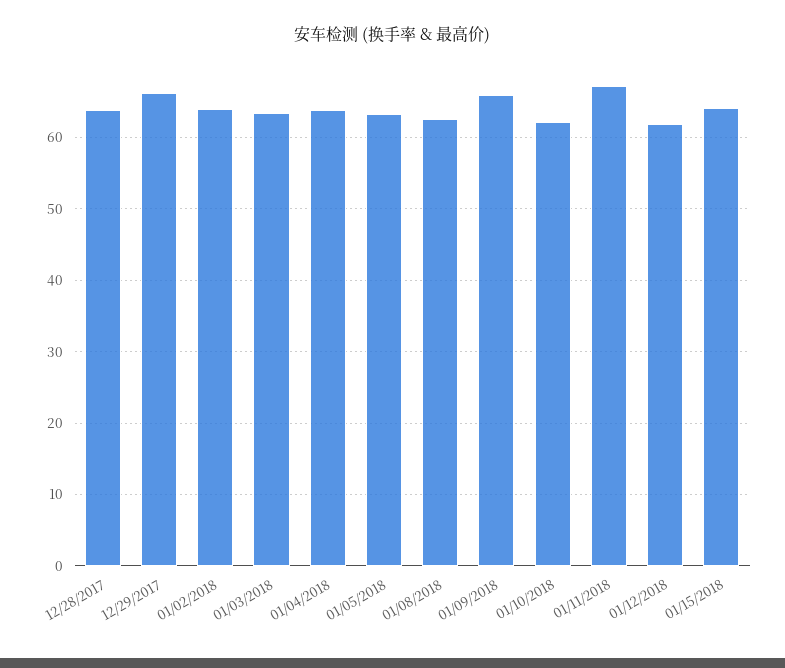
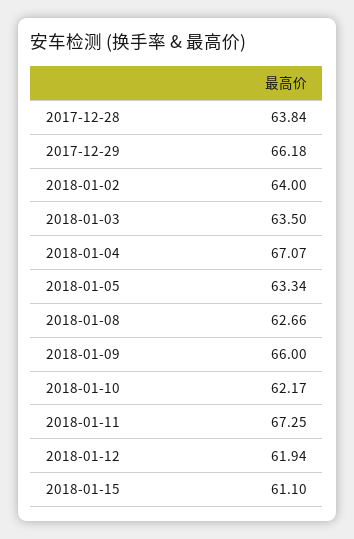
01/04/2018: 64 -> 67.07
01/15/2018: 64 -> 61.1

